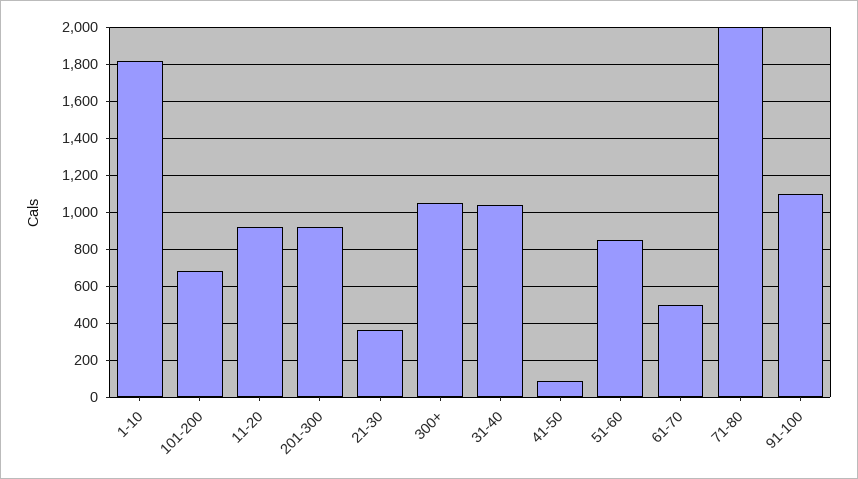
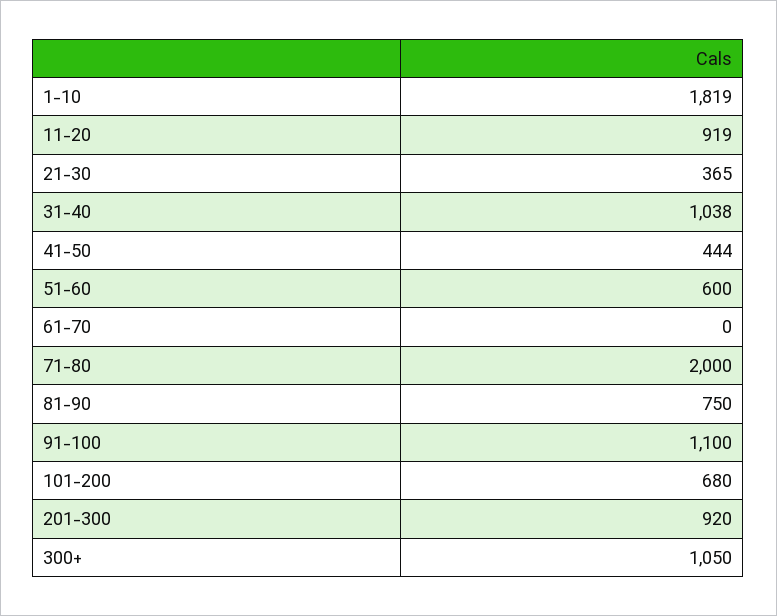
41-50: 100 -> 444
51-60: 850 -> 600
61-70: 500 -> 0
81-90: none -> 750

